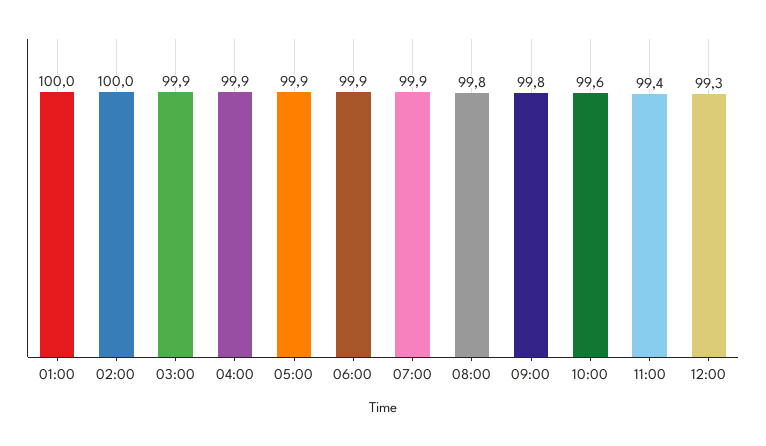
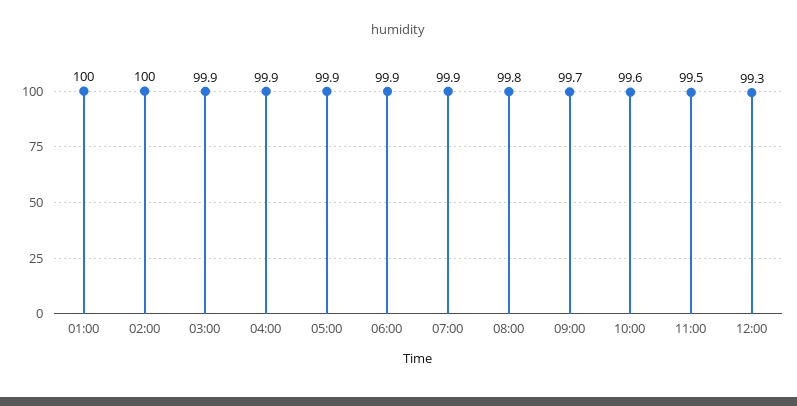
09:00: 99.8 -> 99.7
11:00: 99.4 -> 99.5

